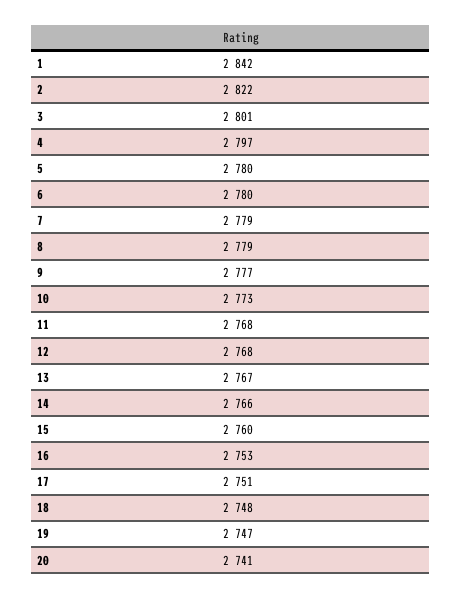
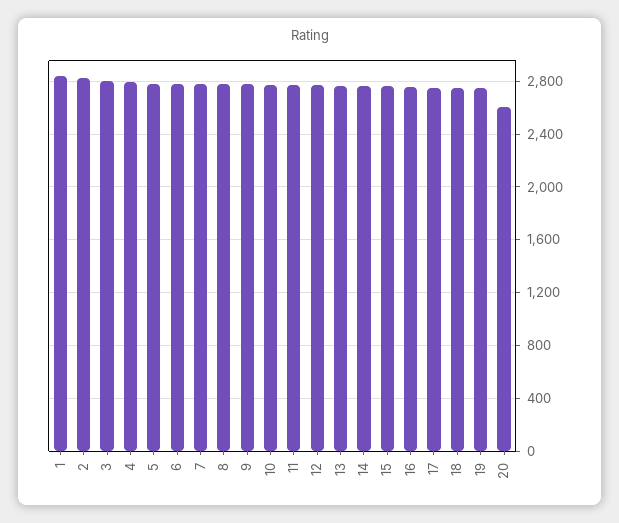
20: 2741 -> 2600

